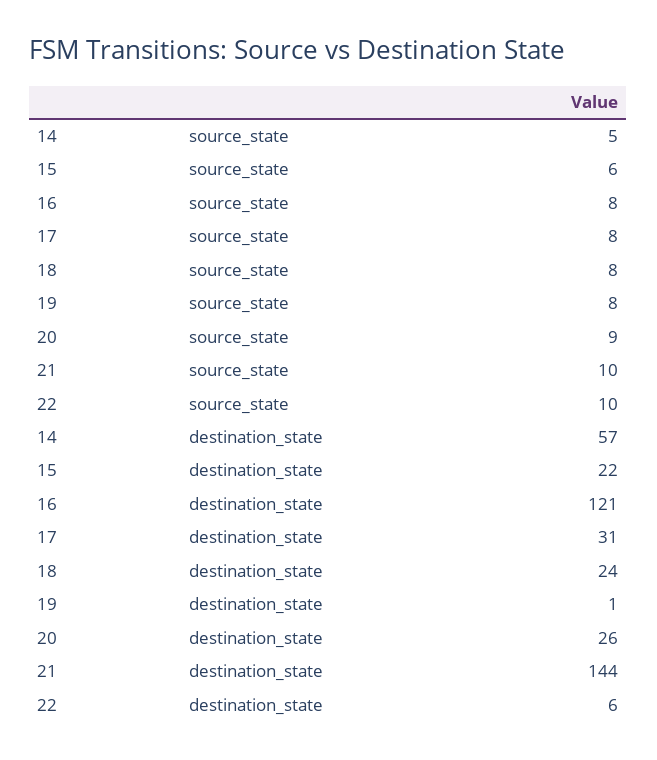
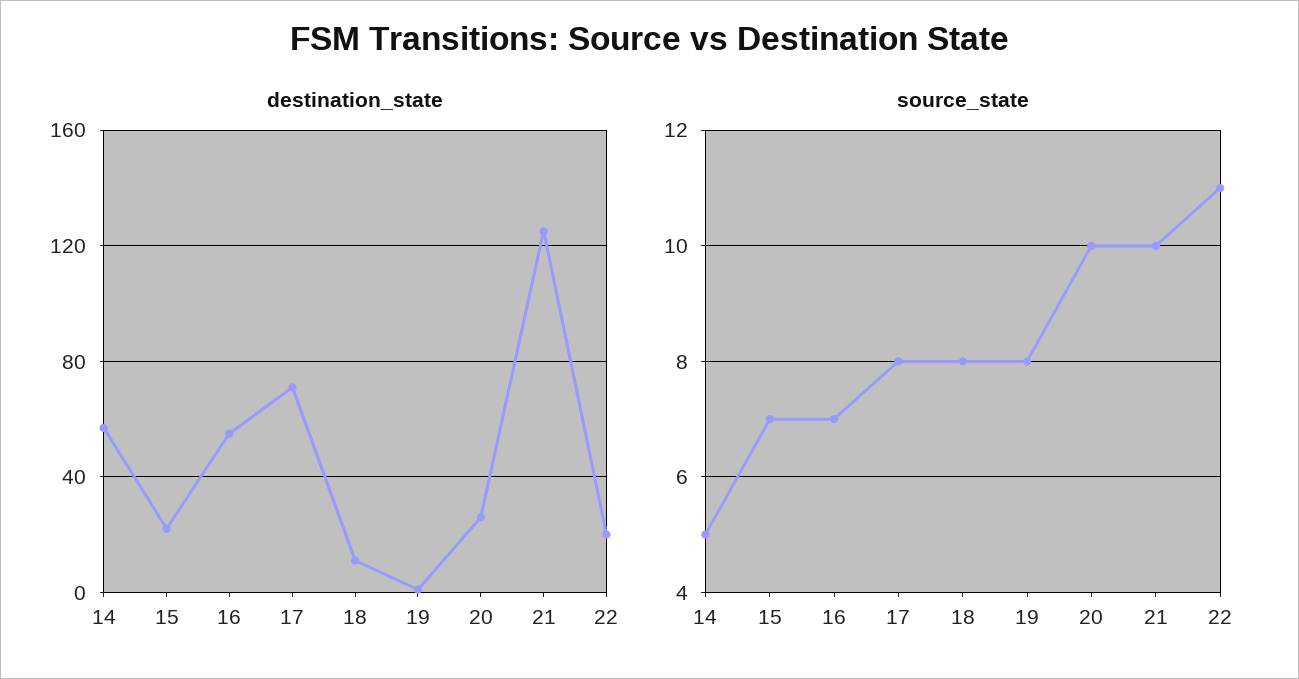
source_state, 15: 6 -> 7
source_state, 16: 8 -> 7
source_state, 20: 9 -> 10
source_state, 22: 10 -> 11
destination_state, 16: 121 -> 55
destination_state, 17: 31 -> 70
destination_state, 18: 24 -> 10
destination_state, 21: 144 -> 125
destination_state, 22: 6 -> 20

